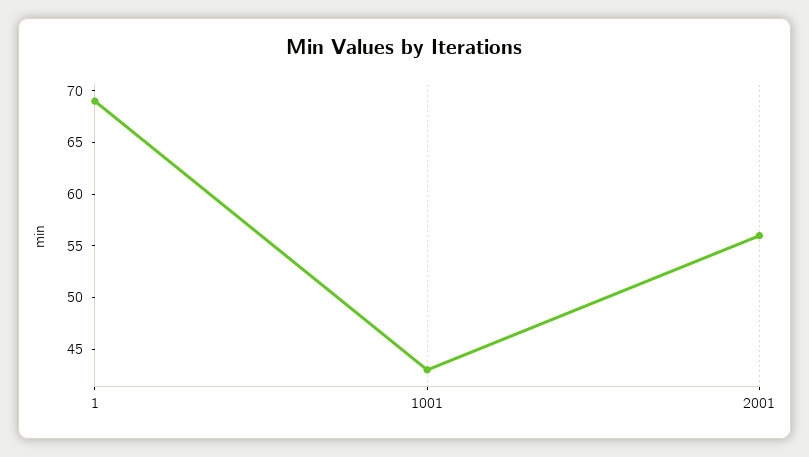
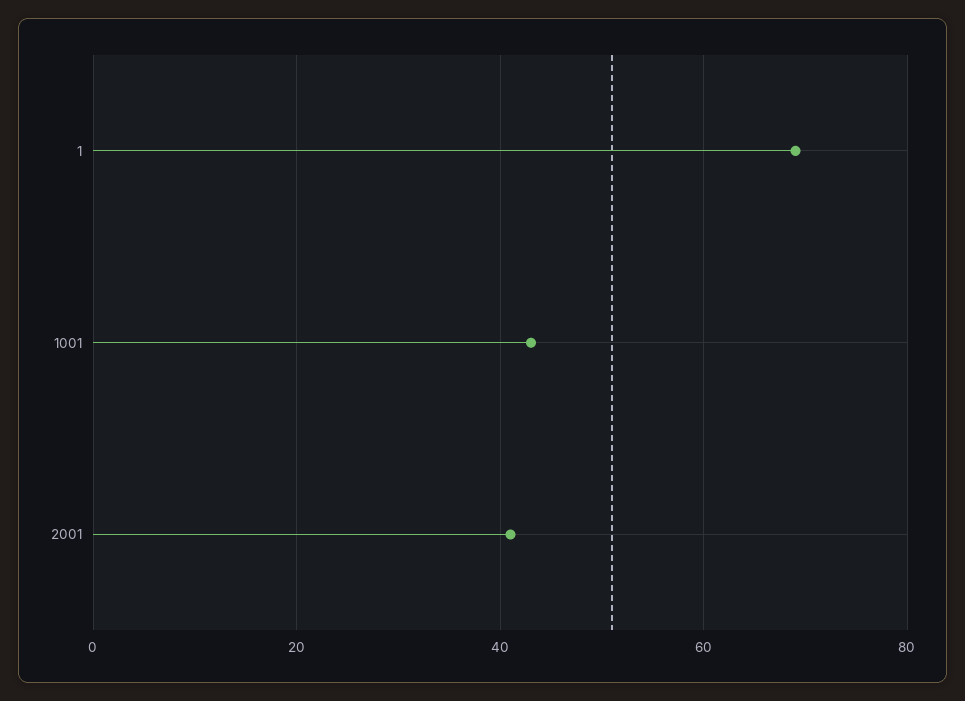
2001: 56 -> 40

